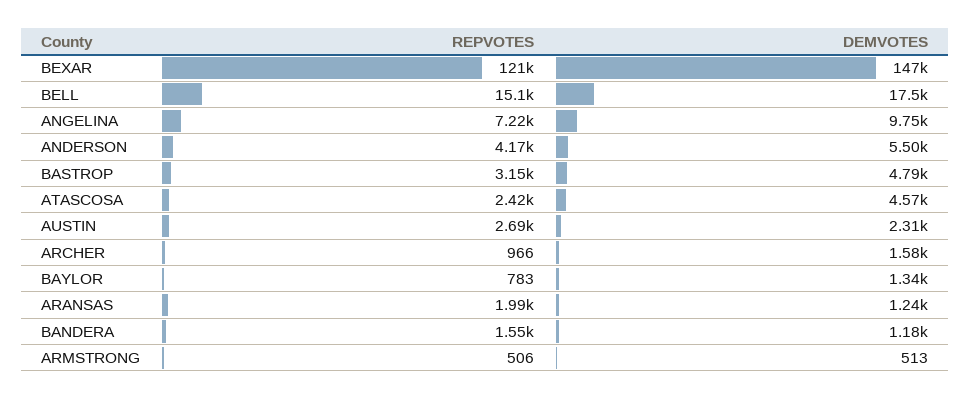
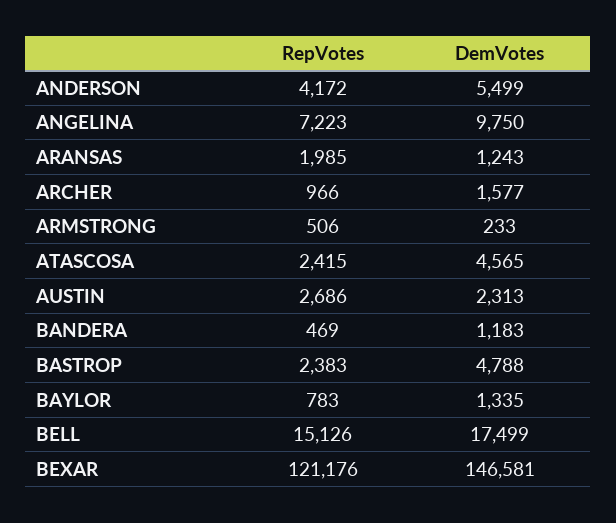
REPVOTES, BASTROP: 3150 -> 2383
REPVOTES, BANDERA: 1550 -> 469
DEMVOTES, ARMSTRONG: 513 -> 233

